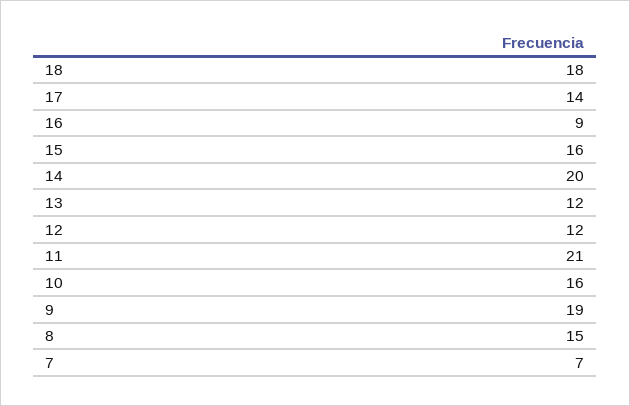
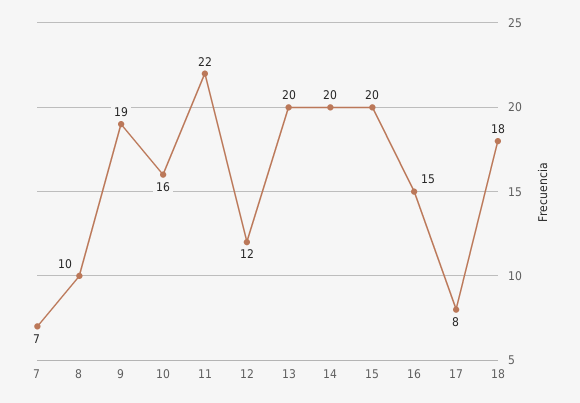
17: 14 -> 8
16: 9 -> 15
15: 16 -> 20
13: 12 -> 20
11: 21 -> 22
8: 15 -> 10

